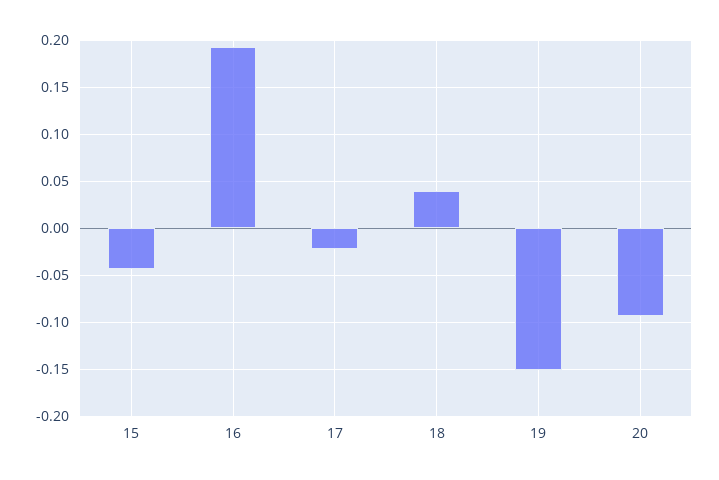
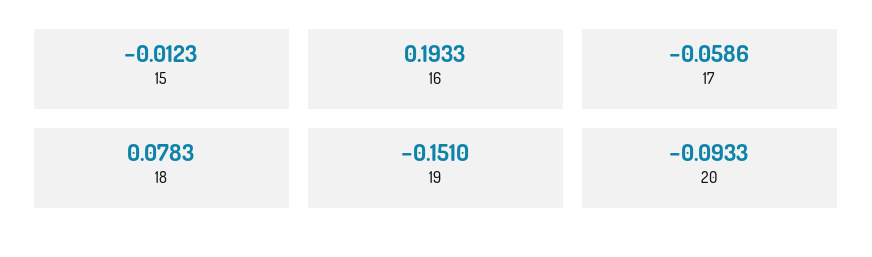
15: -0.04 -> -0.0123
17: -0.02 -> -0.0586
18: 0.04 -> 0.0783

